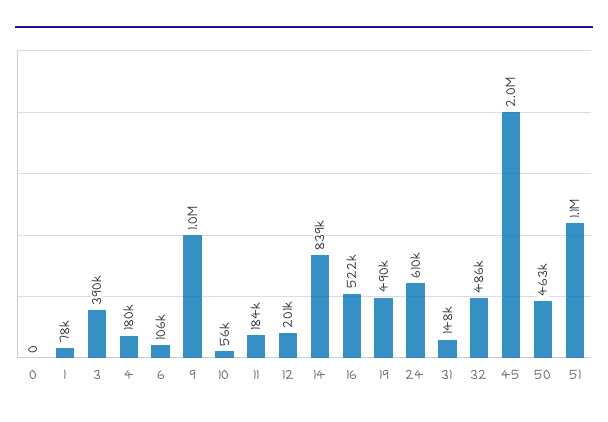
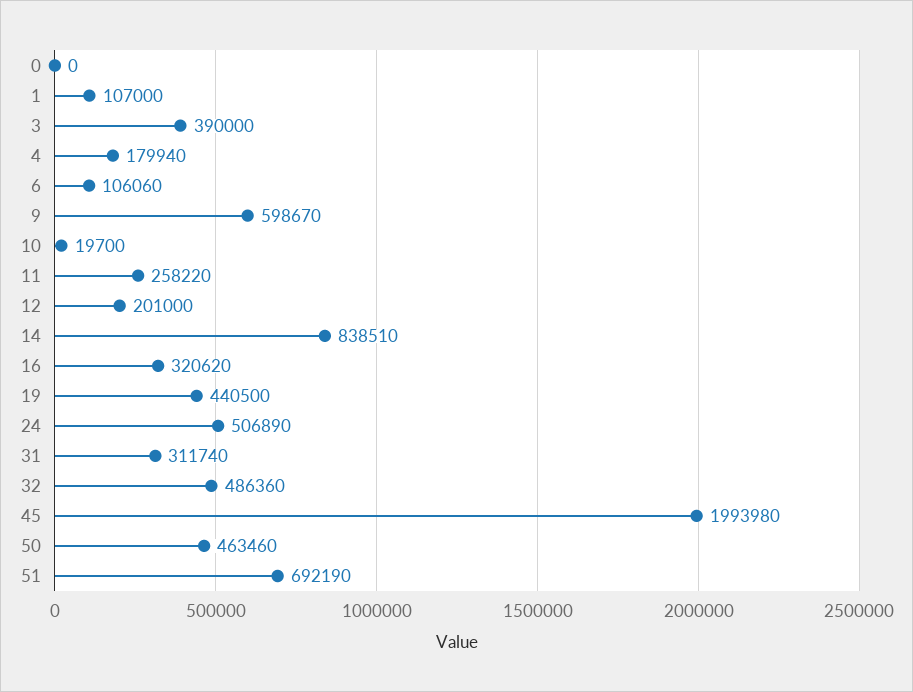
1: 78000 -> 107000
9: 1000000 -> 598670
10: 56000 -> 19700
11: 184000 -> 258220
16: 522000 -> 320620
19: 490000 -> 440500
24: 610000 -> 506890
31: 148000 -> 311740
51: 1100000 -> 692190

